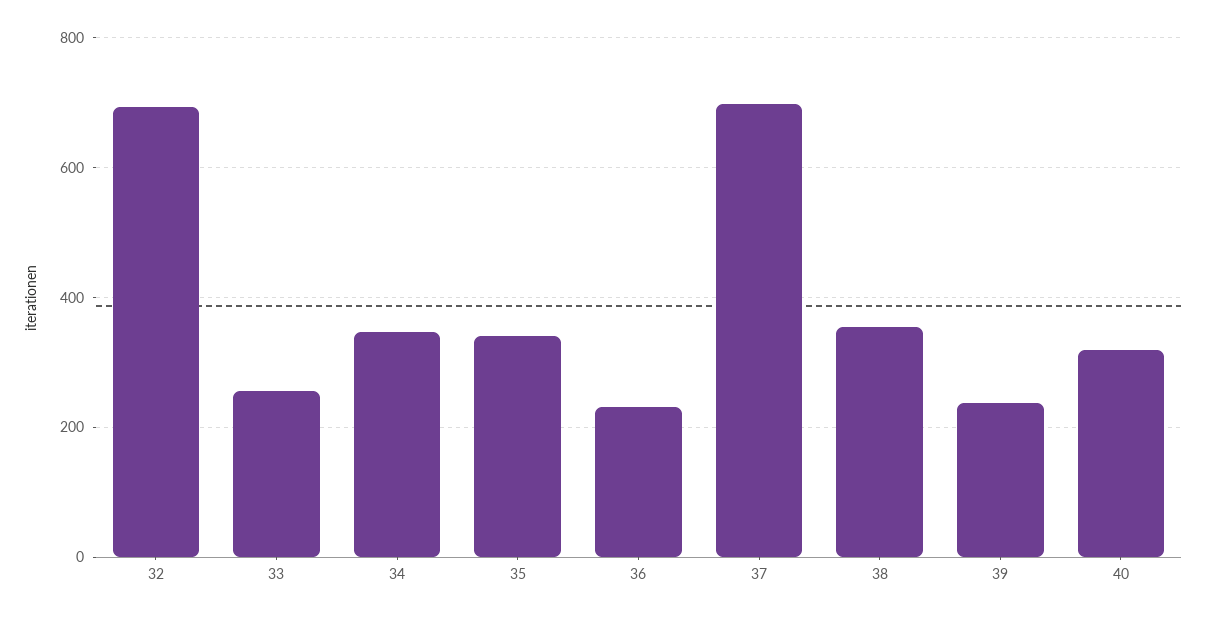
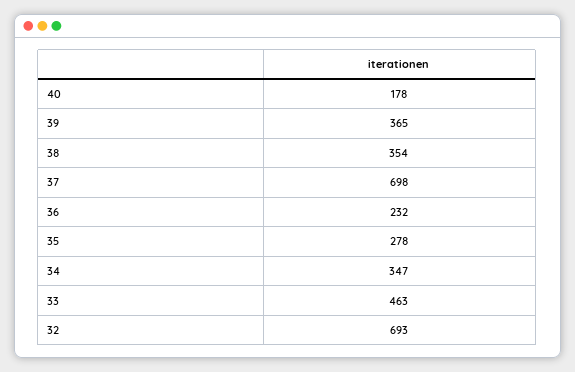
33: 260 -> 463
35: 340 -> 278
39: 240 -> 365
40: 320 -> 178

